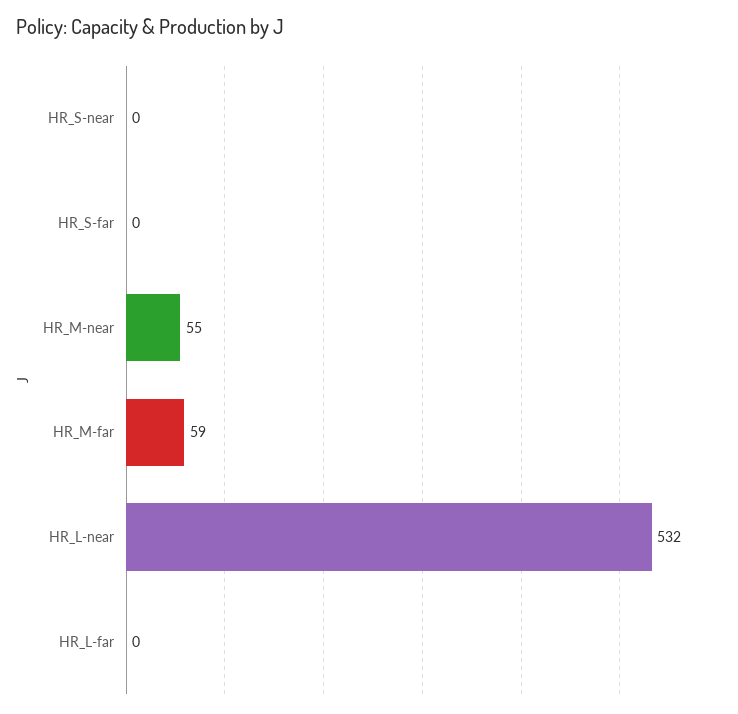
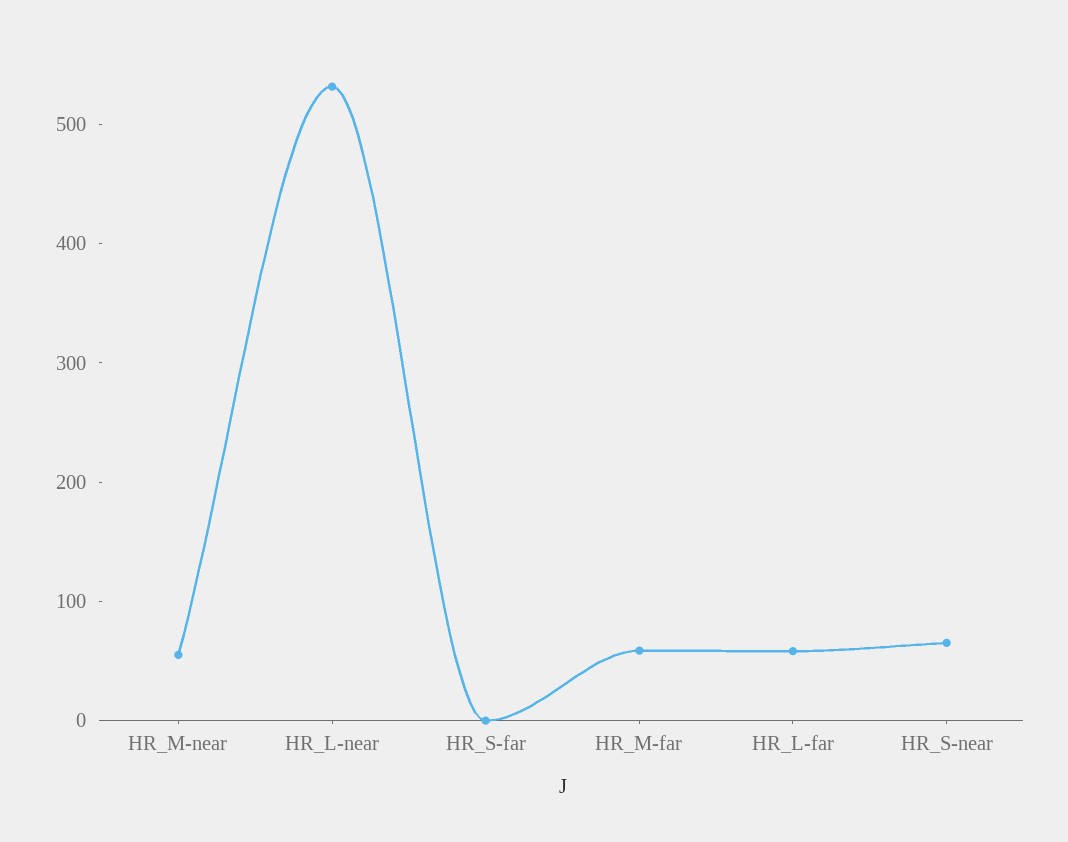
HR_S-near: 0 -> 60
HR_L-far: 0 -> 60

